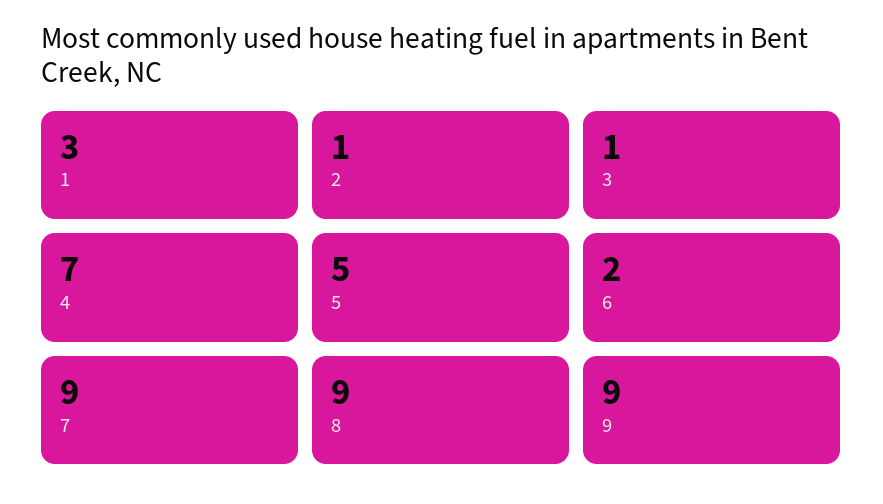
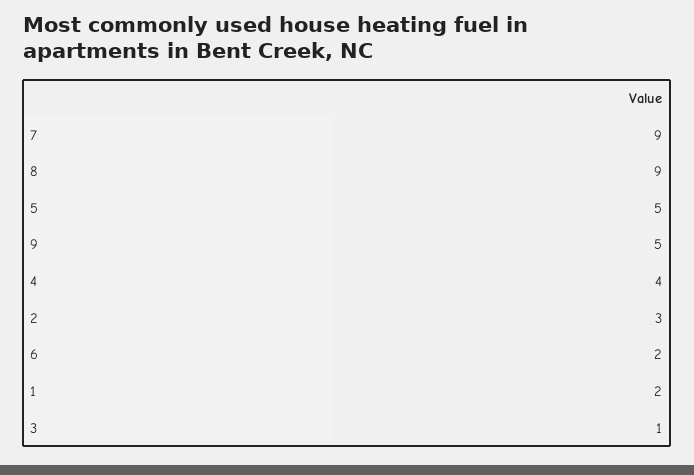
1: 3 -> 2
2: 1 -> 3
4: 7 -> 4
9: 9 -> 5

